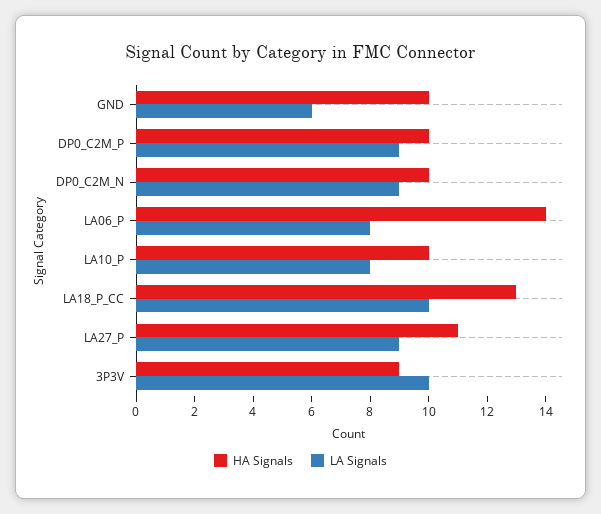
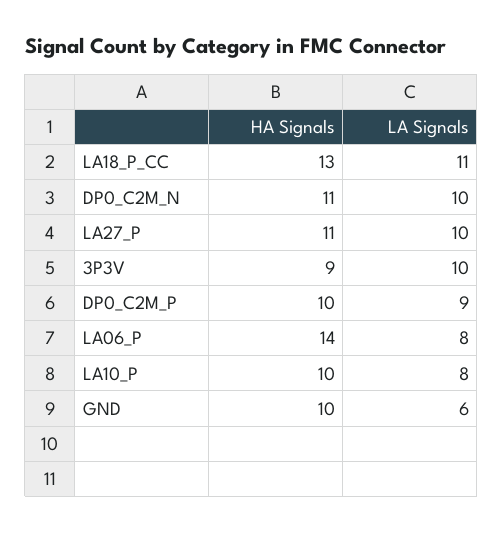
HA Signals, DP0_C2M_N: 10 -> 11
LA Signals, DP0_C2M_N: 9 -> 10
LA Signals, LA18_P_CC: 10 -> 11
LA Signals, LA27_P: 9 -> 10

